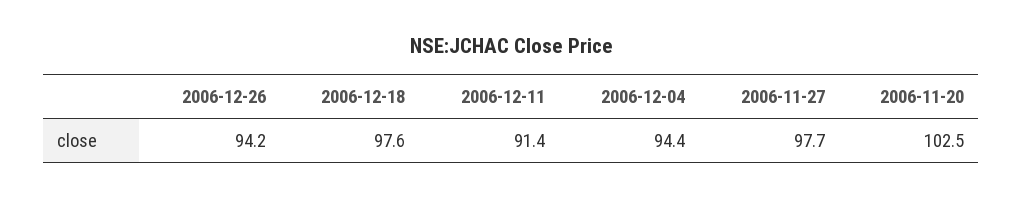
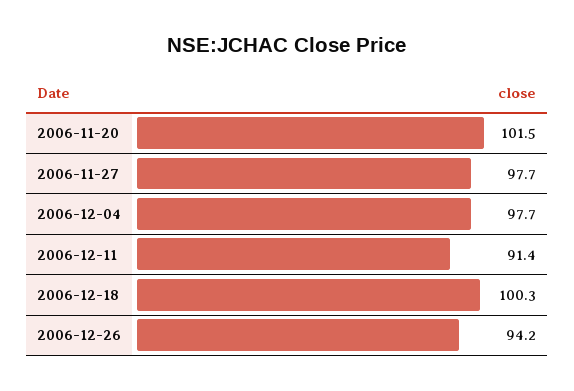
2006-12-18: 97.6 -> 100.3
2006-12-04: 94.4 -> 97.7
2006-11-20: 102.5 -> 101.5

